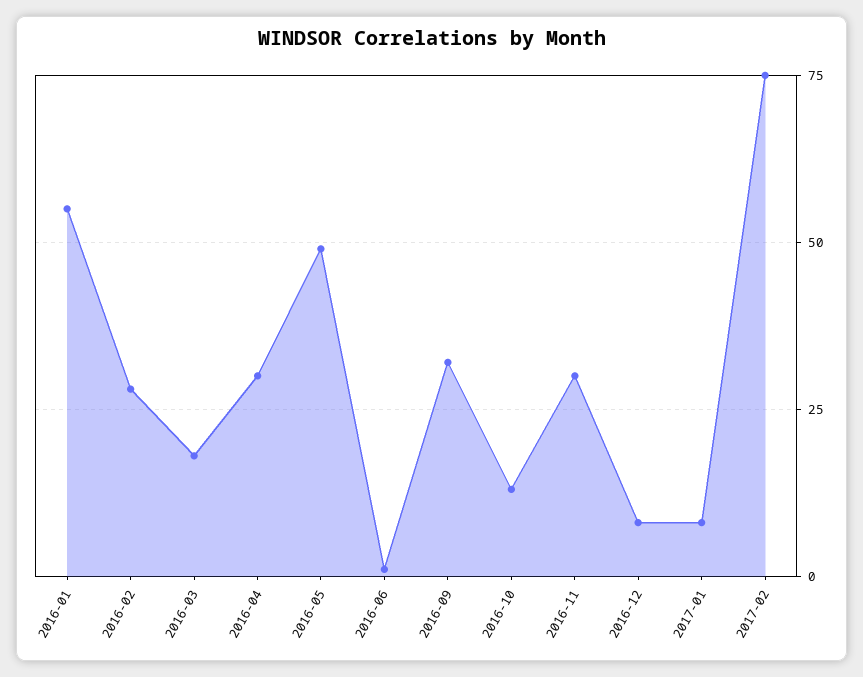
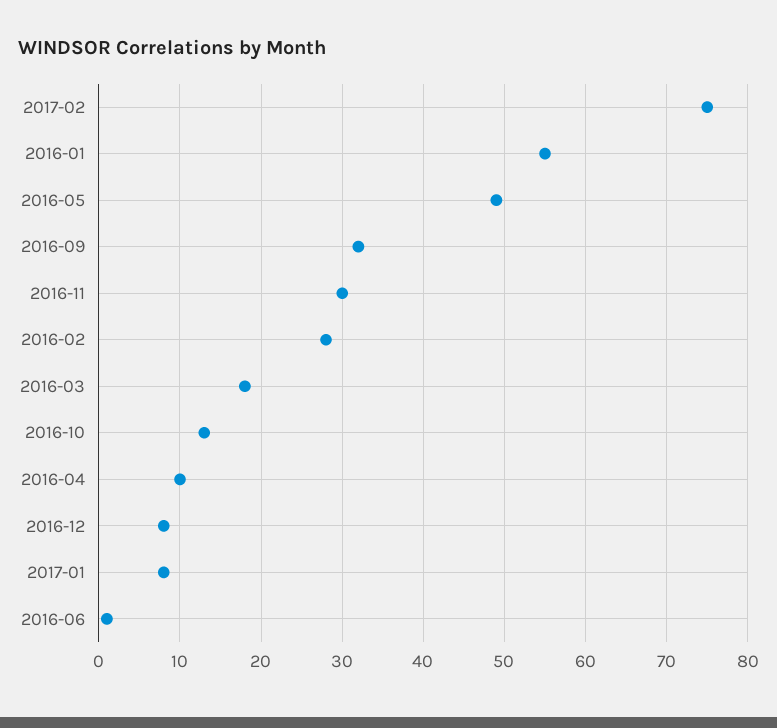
2016-04: 30 -> 10

